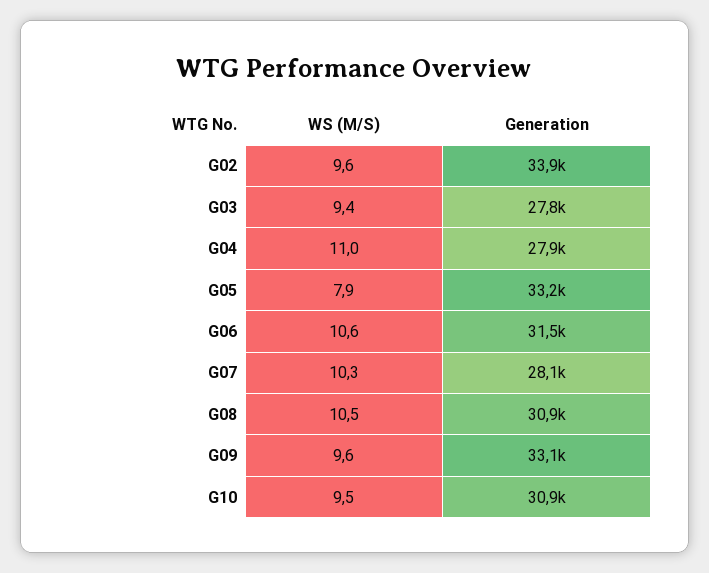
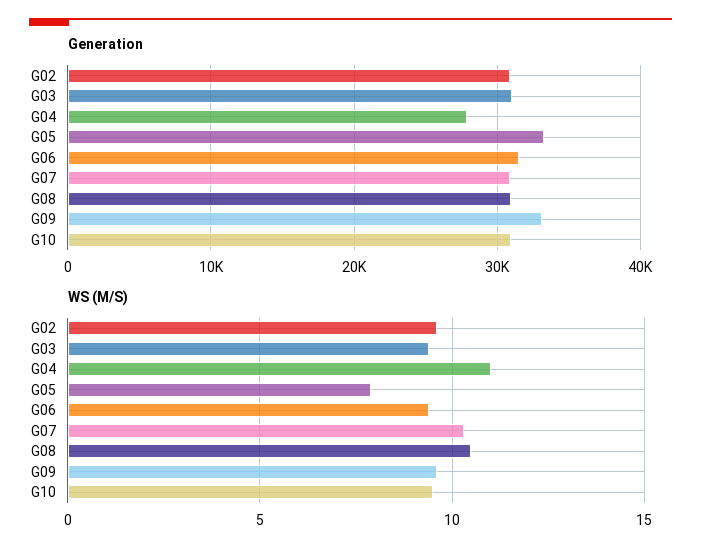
Generation, G02: 33900 -> 31000
Generation, G03: 27800 -> 31000
WS (M/S), G06: 10.6 -> 9.5
Generation, G07: 28100 -> 31000

